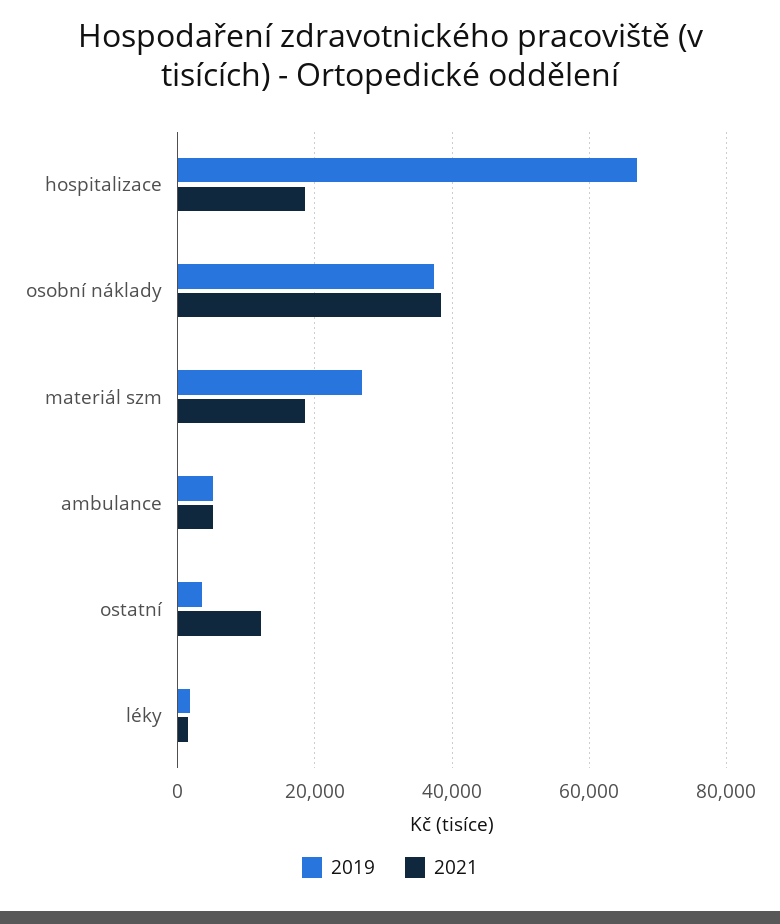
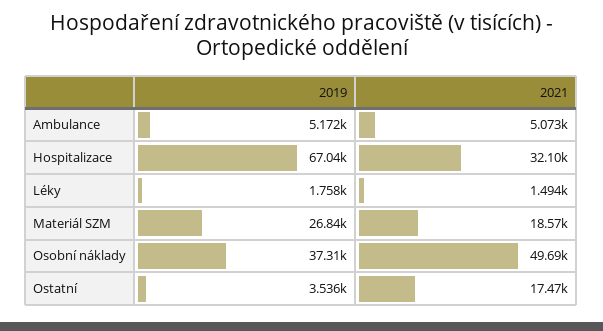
2021, hospitalizace: 18000 -> 32100
2021, osobní náklady: 38000 -> 49690
2021, ostatní: 12000 -> 17470

